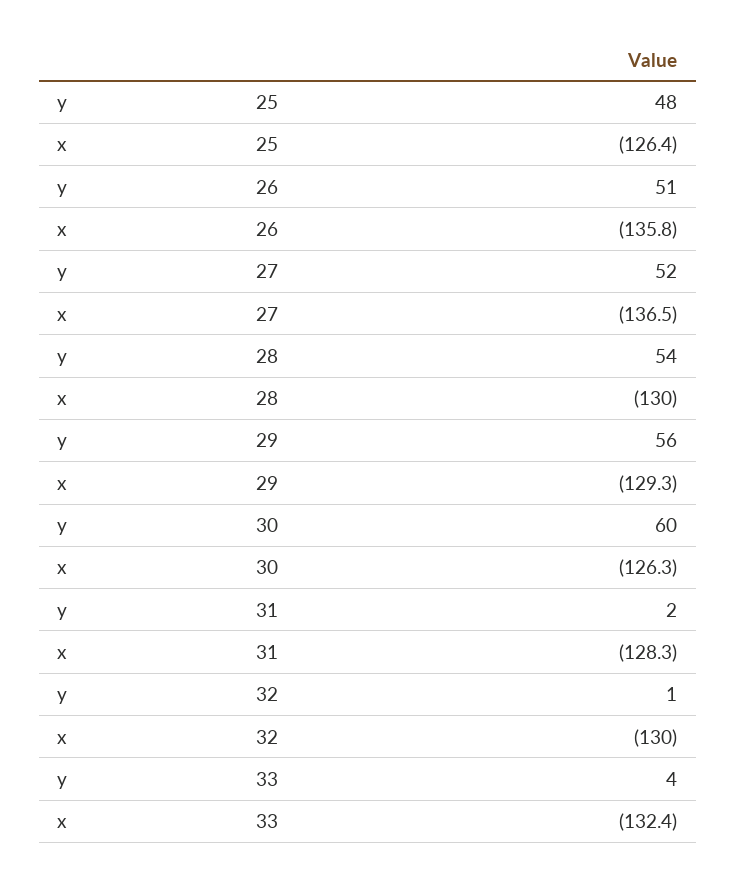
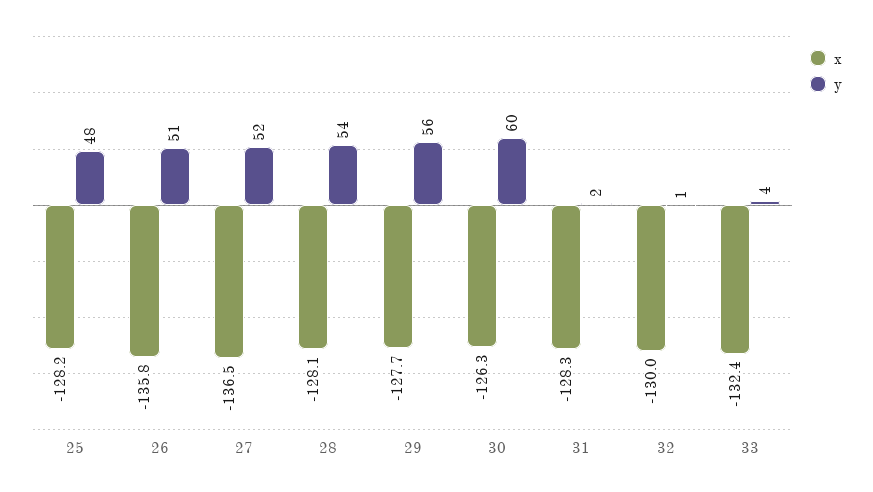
x, 25: -126.4 -> -128.2
x, 28: -130 -> -128.1
x, 29: -129.3 -> -127.7

